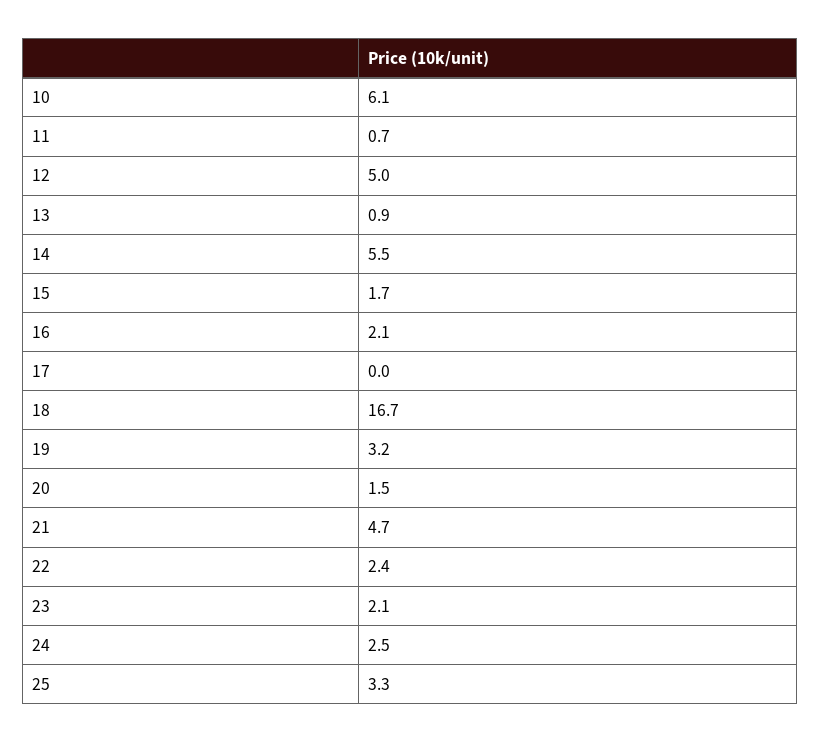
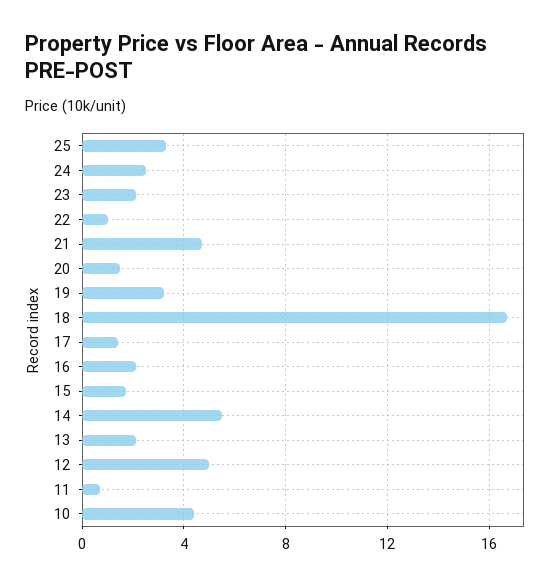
10: 6.1 -> 4.5
13: 0.9 -> 2
17: 0 -> 1.5
22: 2.4 -> 1

